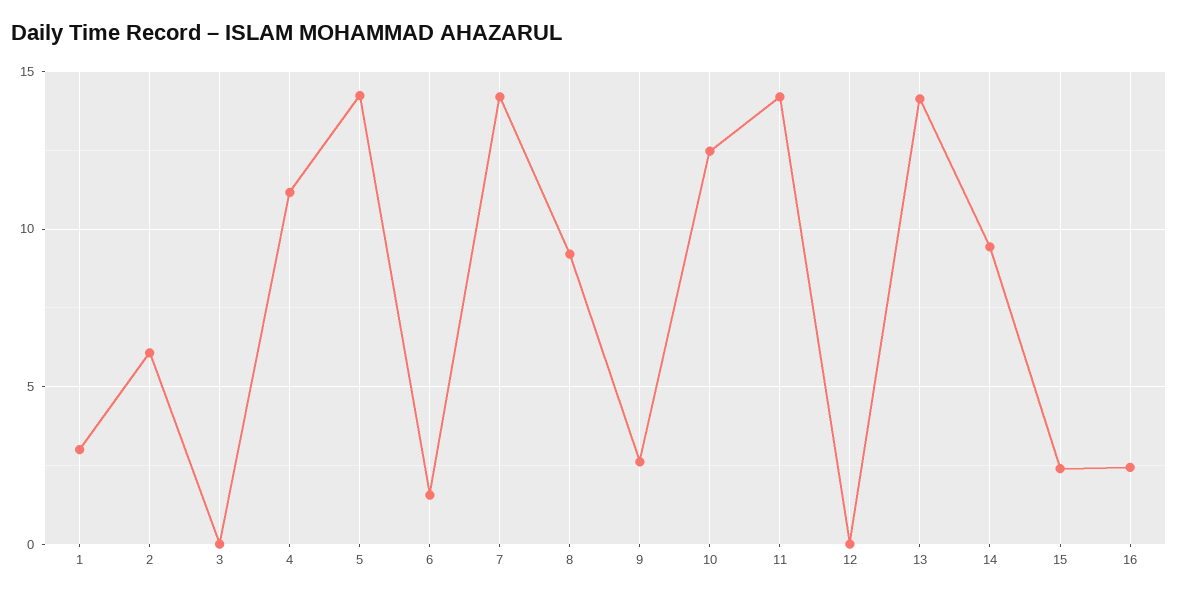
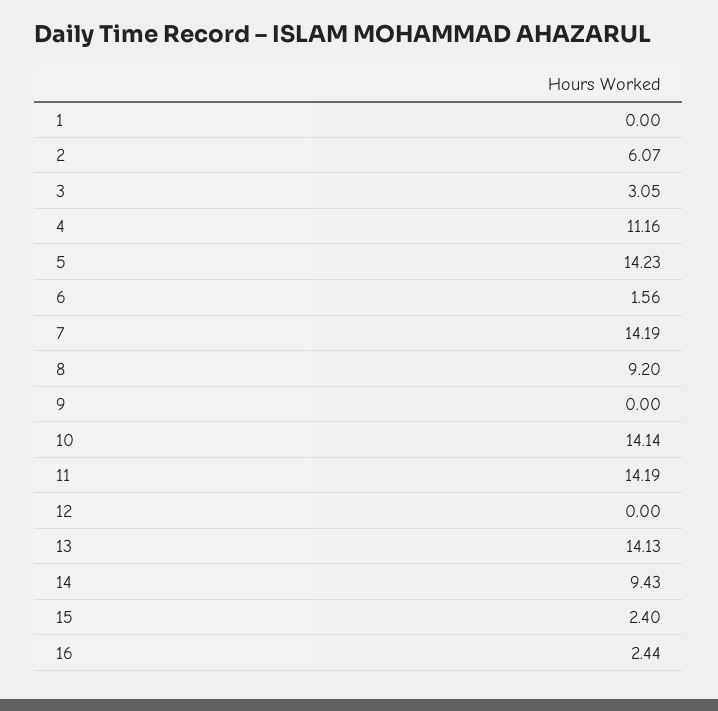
1: 3 -> 0
3: 0 -> 3.05
9: 2.5 -> 0
10: 12.5 -> 14.14

